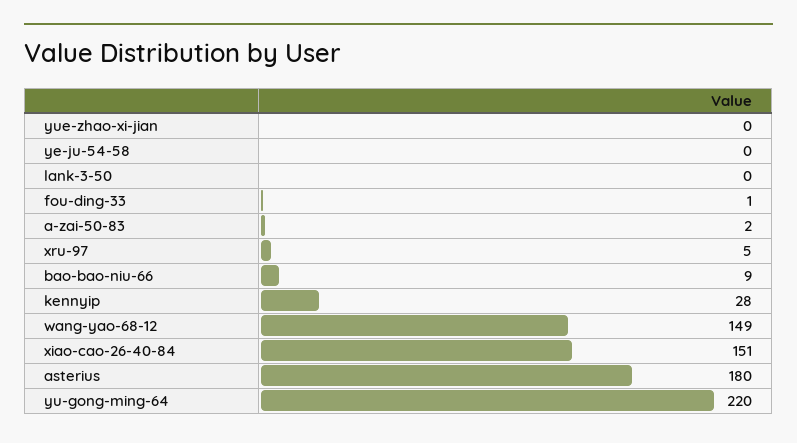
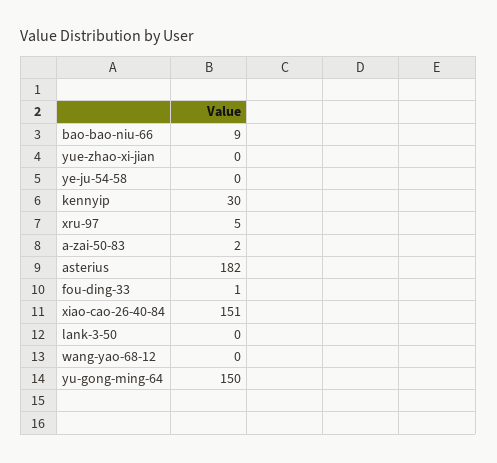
kennyip: 28 -> 30
wang-yao-68-12: 149 -> 0
asterius: 180 -> 182
yu-gong-ming-64: 220 -> 150

